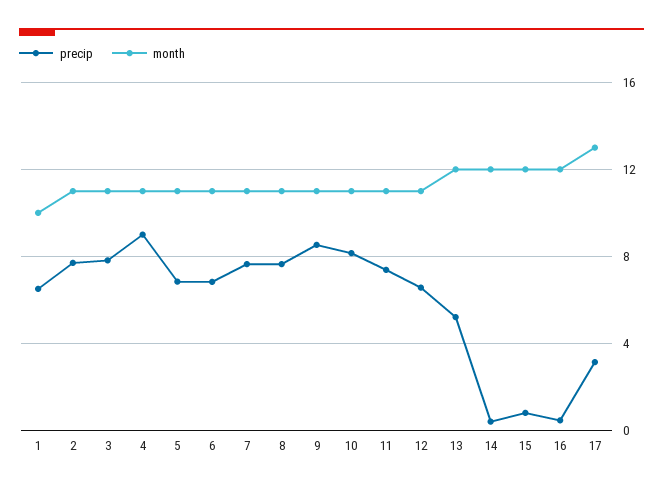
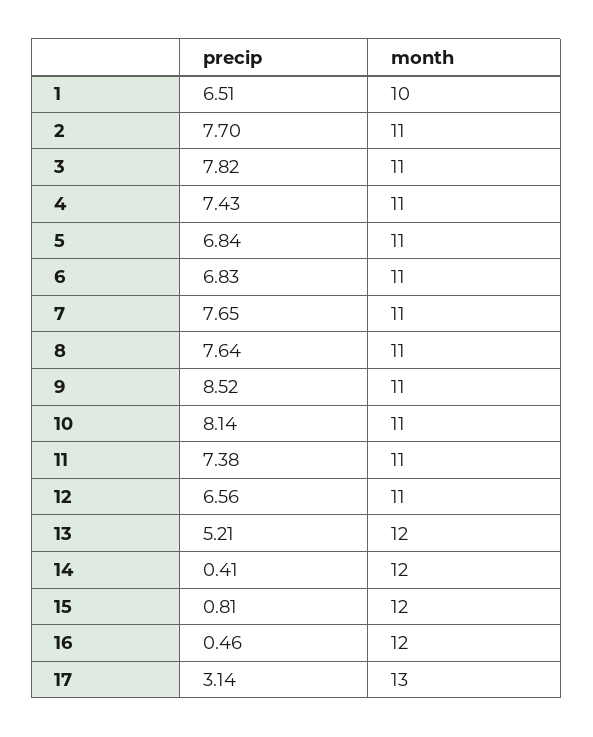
precip, 4: 9 -> 7.43

